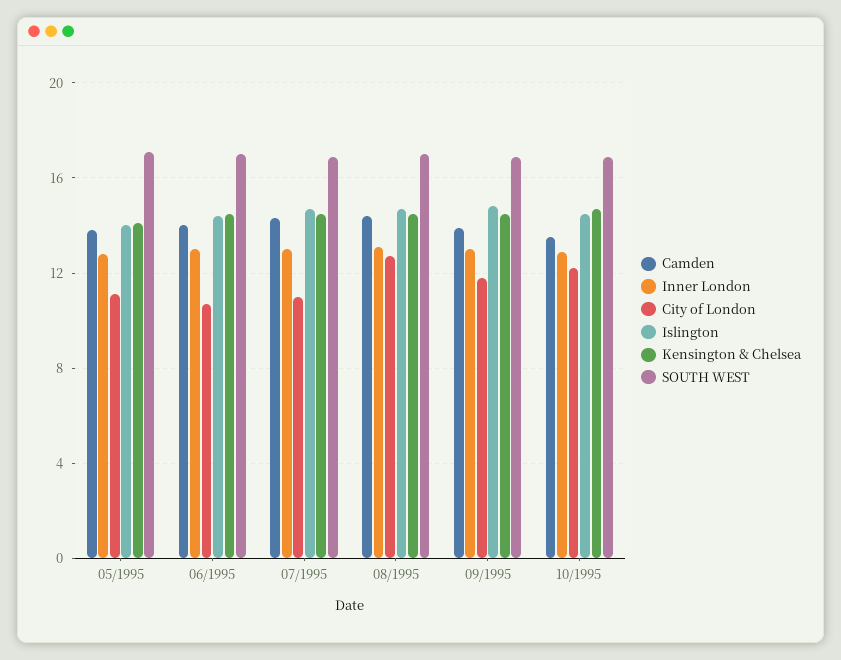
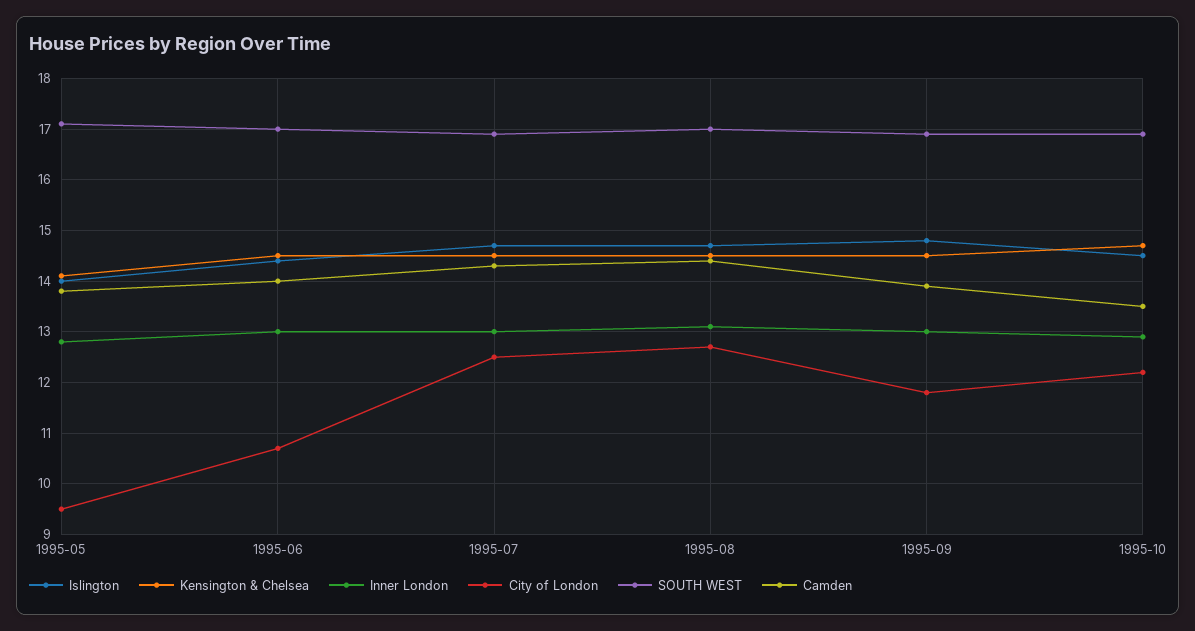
City of London, 05/1995: 11 -> 9.5
City of London, 07/1995: 11 -> 12.5

